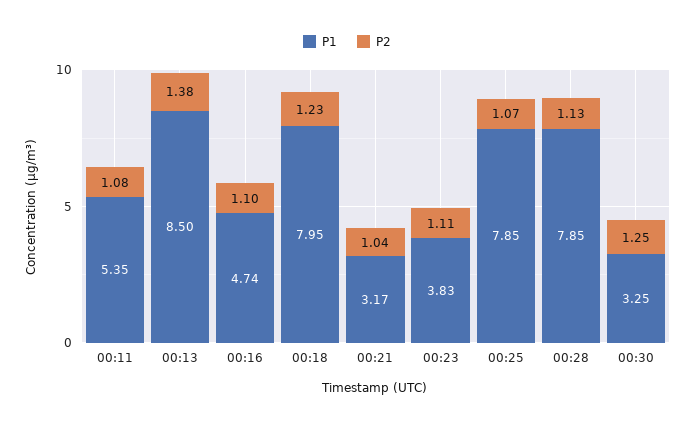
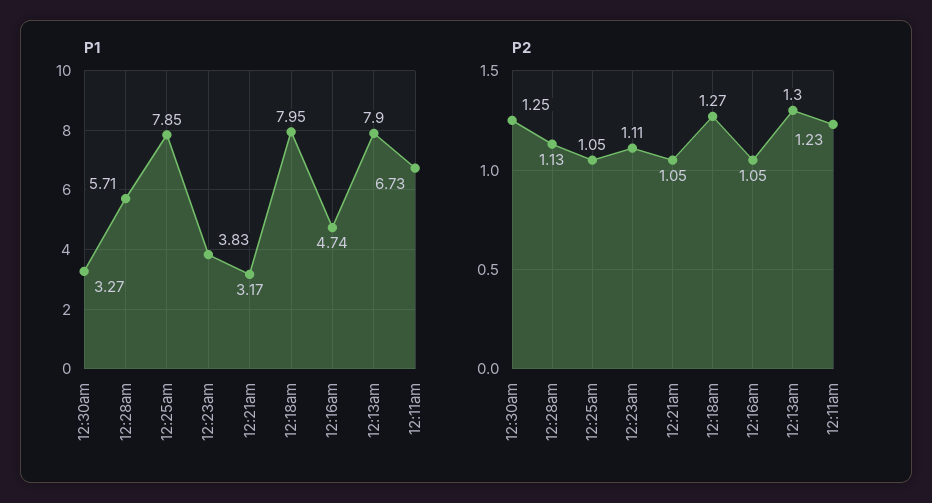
P1, 00:11: 5.35 -> 6.73
P2, 00:11: 1.08 -> 1.23
P1, 00:13: 8.5 -> 7.9
P2, 00:13: 1.38 -> 1.3
P2, 00:16: 1.1 -> 1.05
P2, 00:18: 1.23 -> 1.27
P2, 00:21: 1.04 -> 1.05
P2, 00:25: 1.07 -> 1.05
P1, 00:28: 7.85 -> 5.71
P1, 00:30: 3.25 -> 3.27

